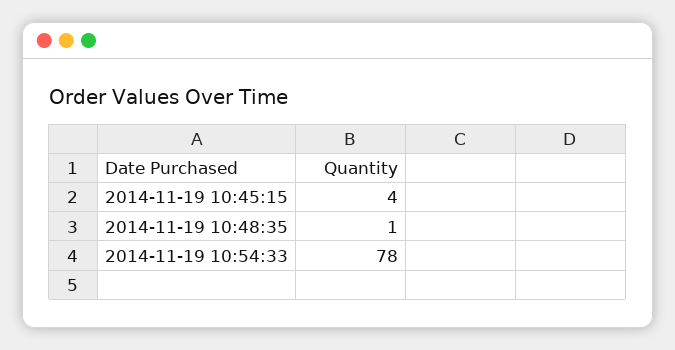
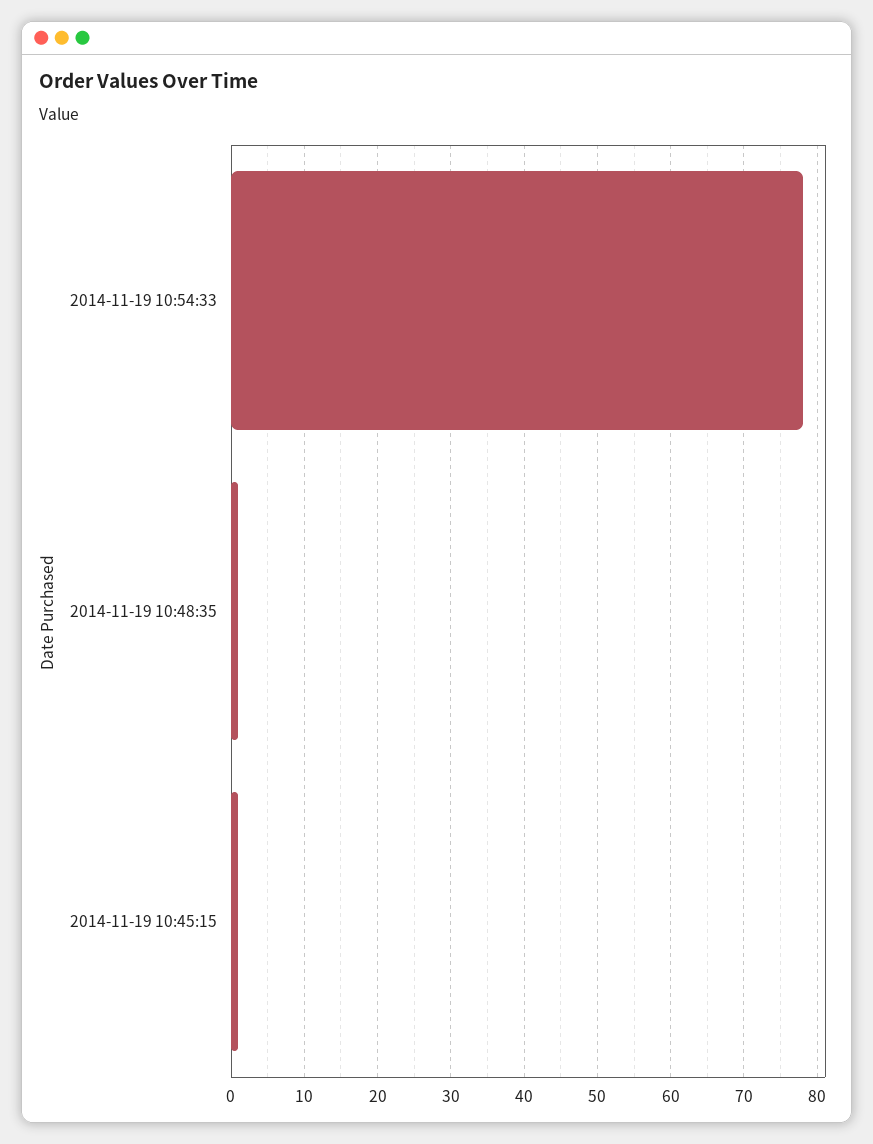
2014-11-19 10:45:15: 4 -> 1

